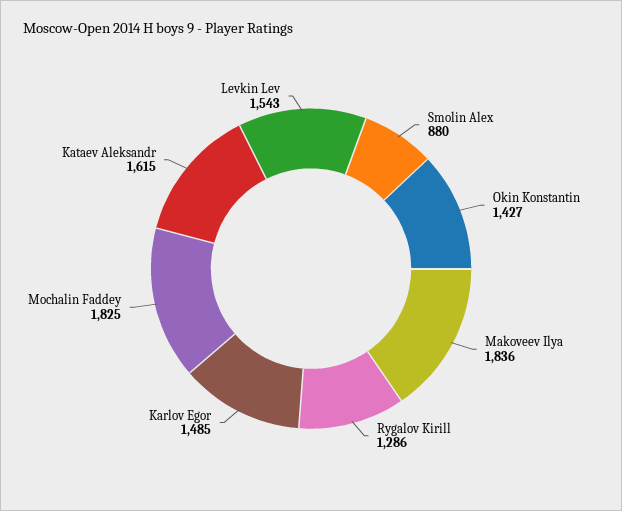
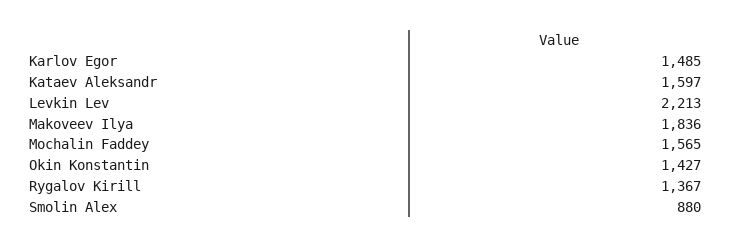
Rygalov Kirill: 1286 -> 1367
Mochalin Faddey: 1825 -> 1565
Kataev Aleksandr: 1615 -> 1597
Levkin Lev: 1543 -> 2213

